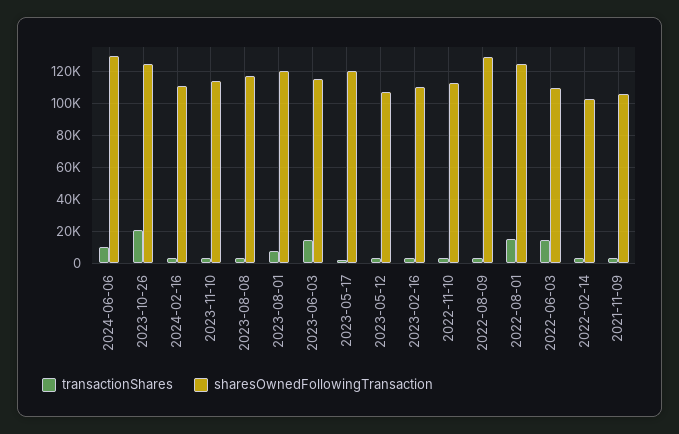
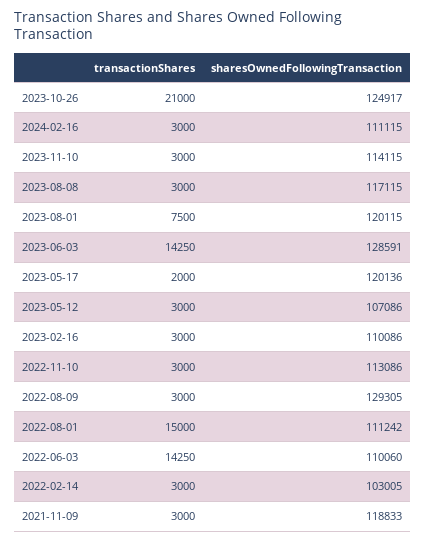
transactionShares, 2024-06-06: 10000 -> none
sharesOwnedFollowingTransaction, 2024-06-06: 130000 -> none
sharesOwnedFollowingTransaction, 2023-06-03: 115000 -> 128591
sharesOwnedFollowingTransaction, 2022-08-01: 125000 -> 111242
sharesOwnedFollowingTransaction, 2021-11-09: 105000 -> 118833

